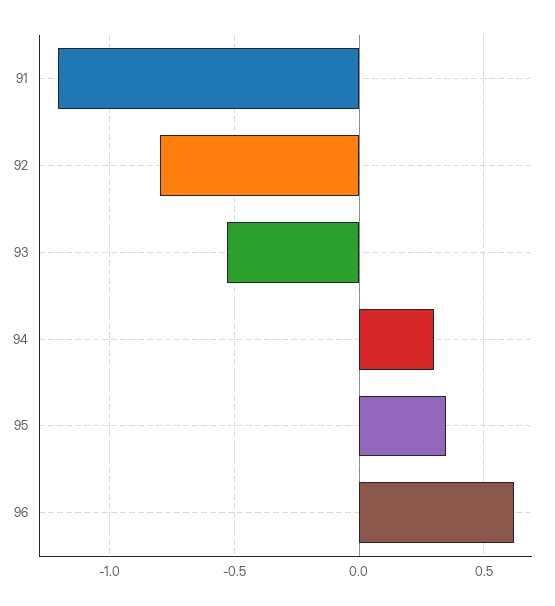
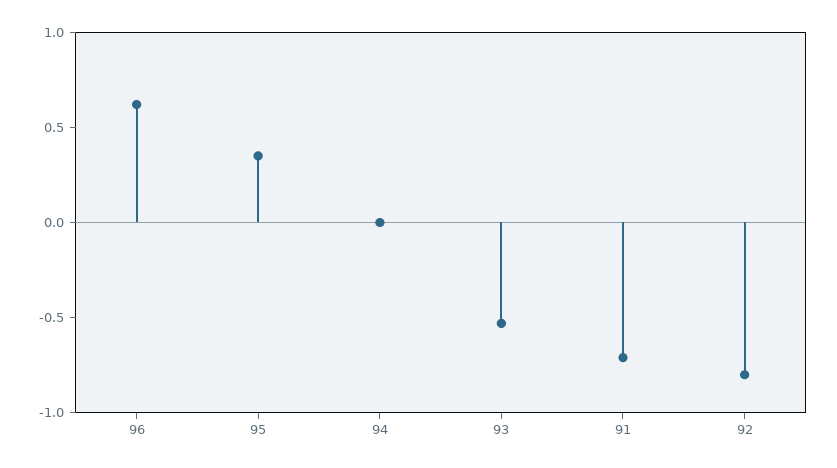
91: -1.2 -> -0.7
94: 0.3 -> 0

